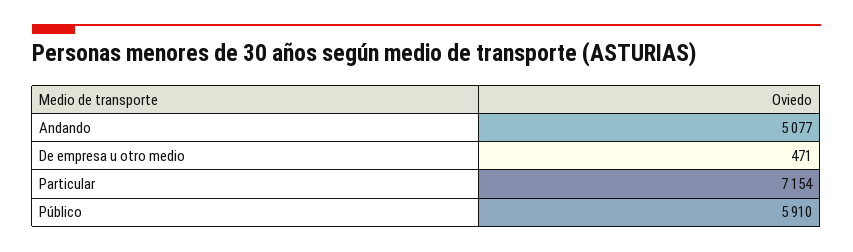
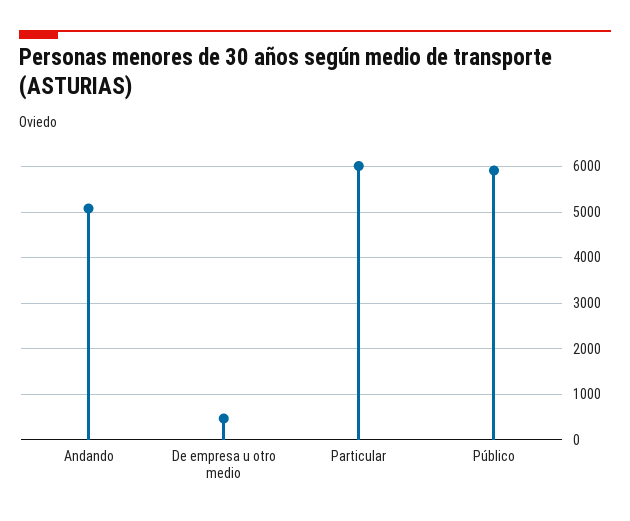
Particular: 7154 -> 6000

